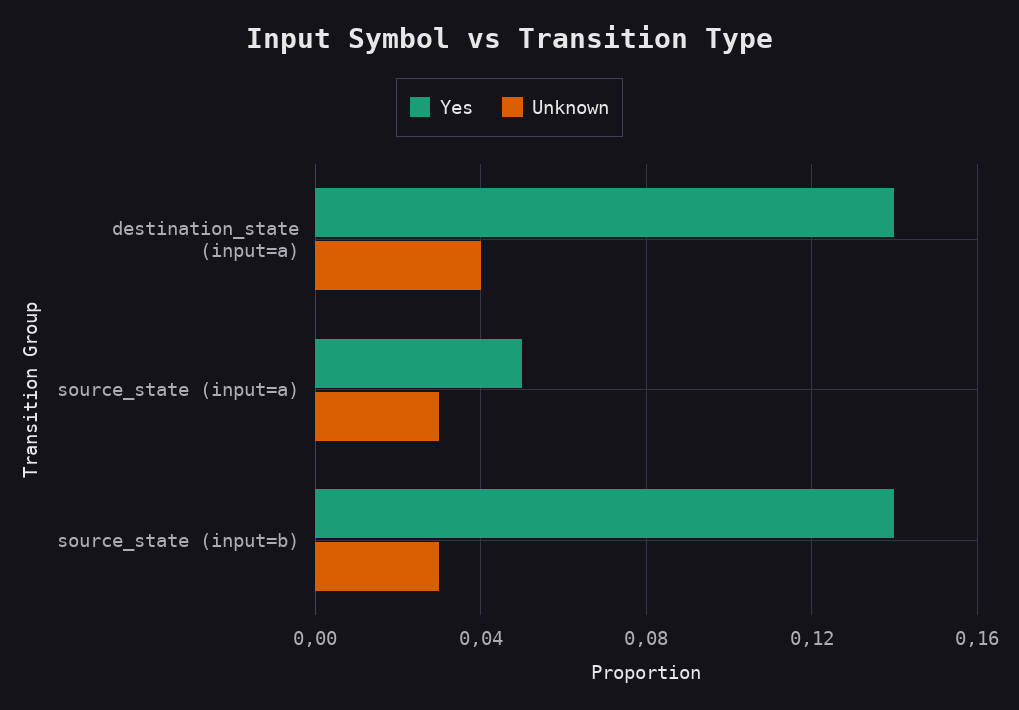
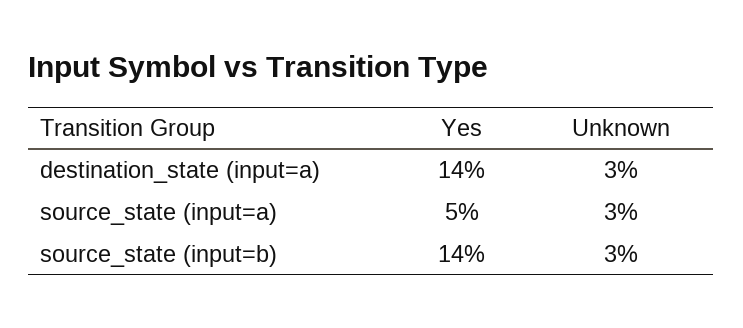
Unknown, destination_state (input=a): 0.04 -> 0.03

